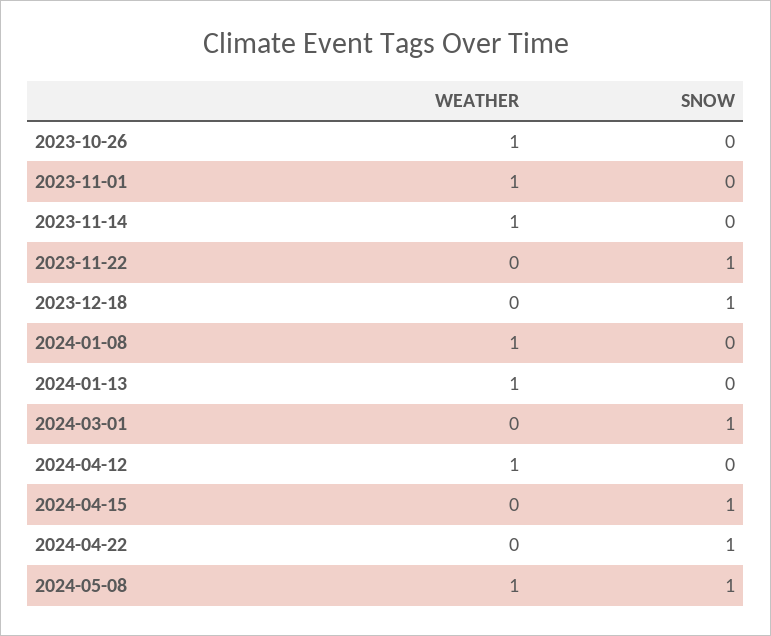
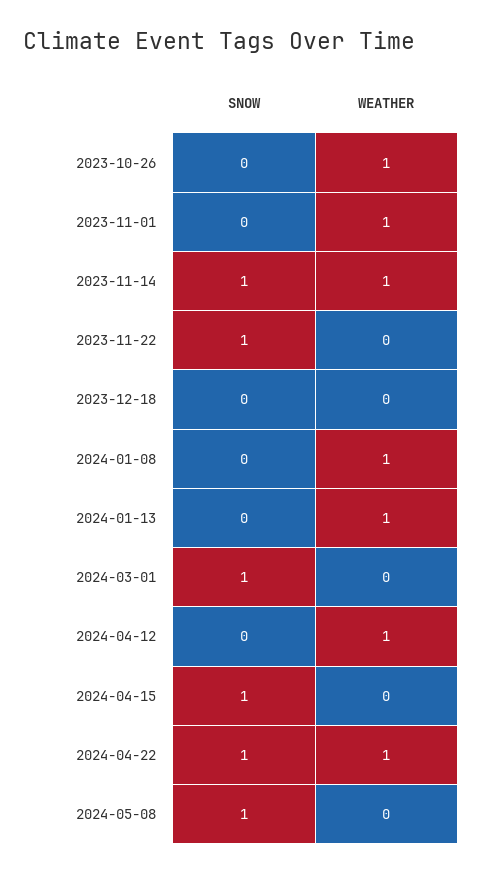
SNOW, 2023-11-14: 0 -> 1
SNOW, 2023-12-18: 1 -> 0
WEATHER, 2024-04-22: 0 -> 1
WEATHER, 2024-05-08: 1 -> 0

